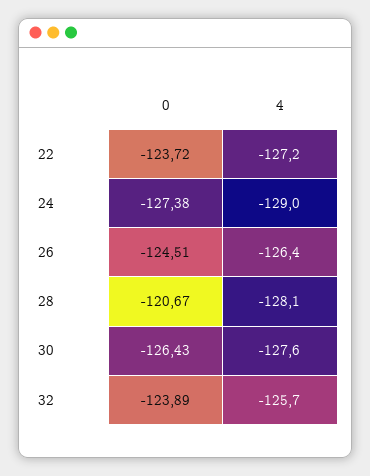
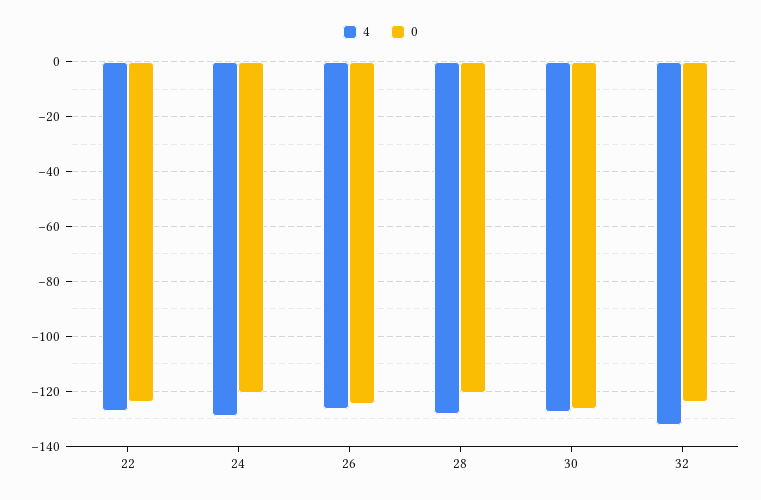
0, 24: -127.38 -> -120
4, 32: -125.7 -> -132.5

